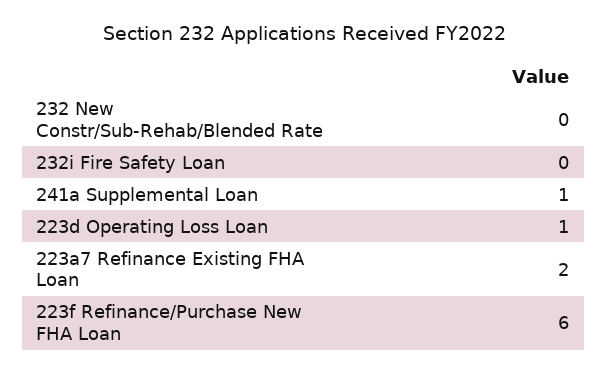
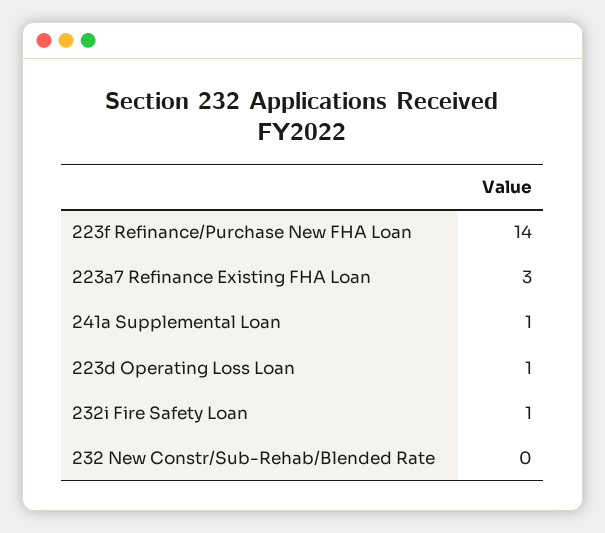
232i Fire Safety Loan: 0 -> 1
223a7 Refinance Existing FHA Loan: 2 -> 3
223f Refinance/Purchase New FHA Loan: 6 -> 14

